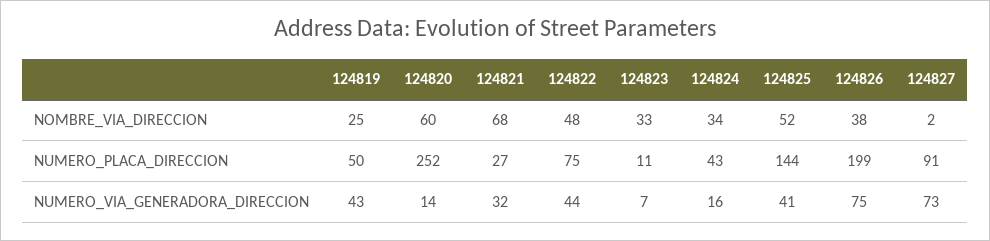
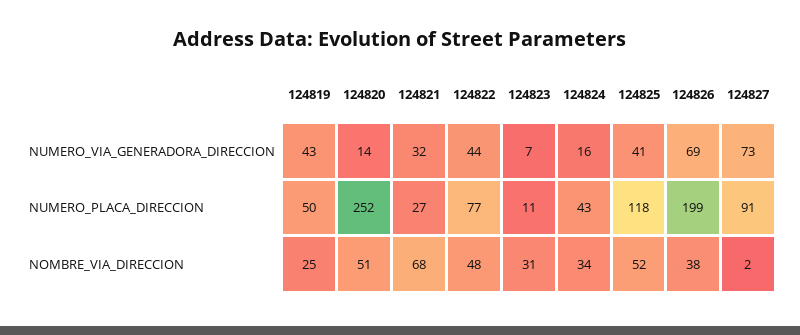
124820, NOMBRE_VIA_DIRECCION: 60 -> 51
124823, NOMBRE_VIA_DIRECCION: 33 -> 31
124822, NUMERO_PLACA_DIRECCION: 75 -> 77
124825, NUMERO_PLACA_DIRECCION: 144 -> 118
124826, NUMERO_VIA_GENERADORA_DIRECCION: 75 -> 69

